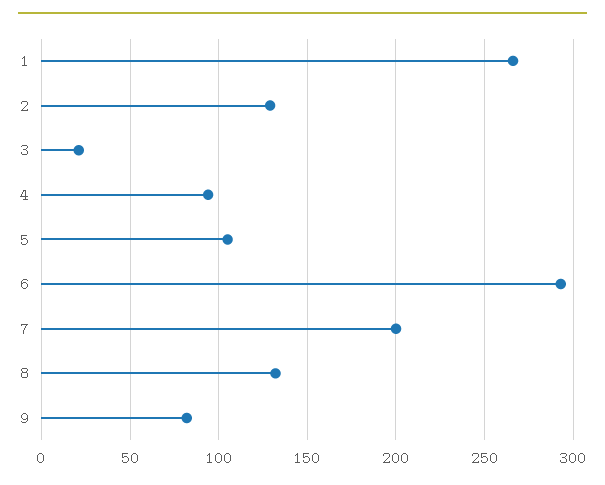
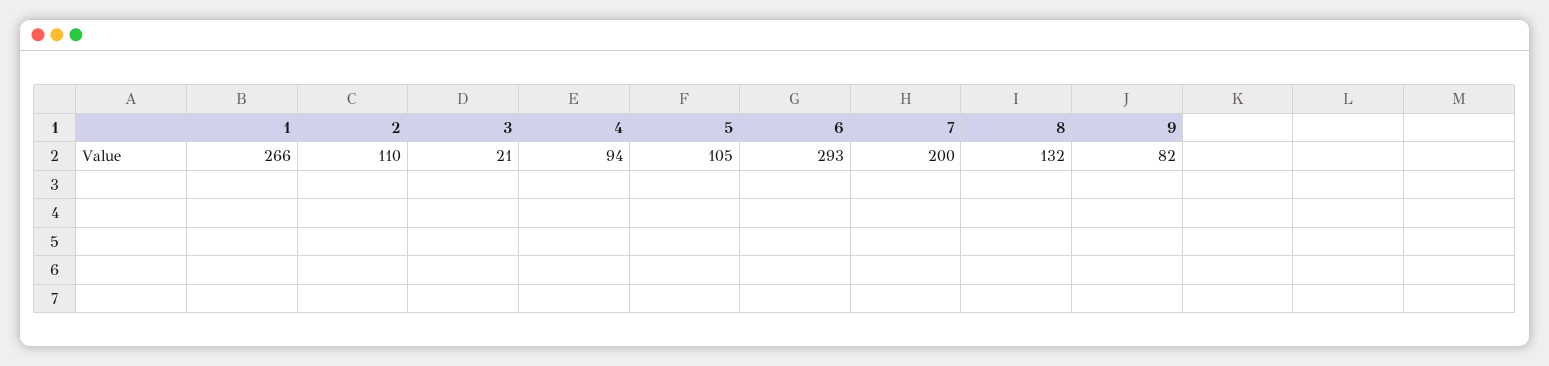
2: 130 -> 110

